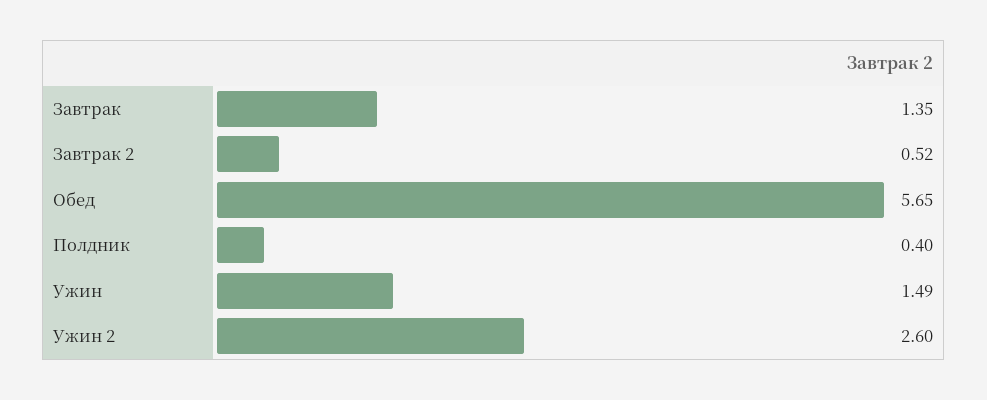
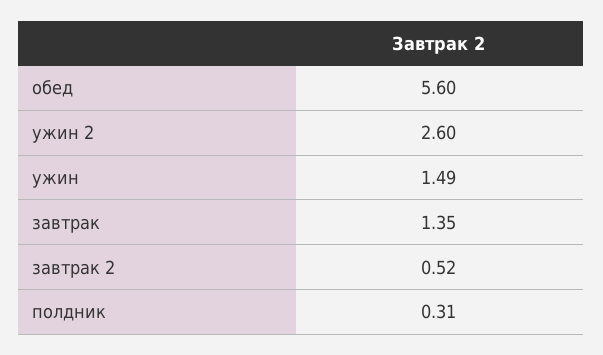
Обед: 5.65 -> 5.6
Полдник: 0.4 -> 0.31

